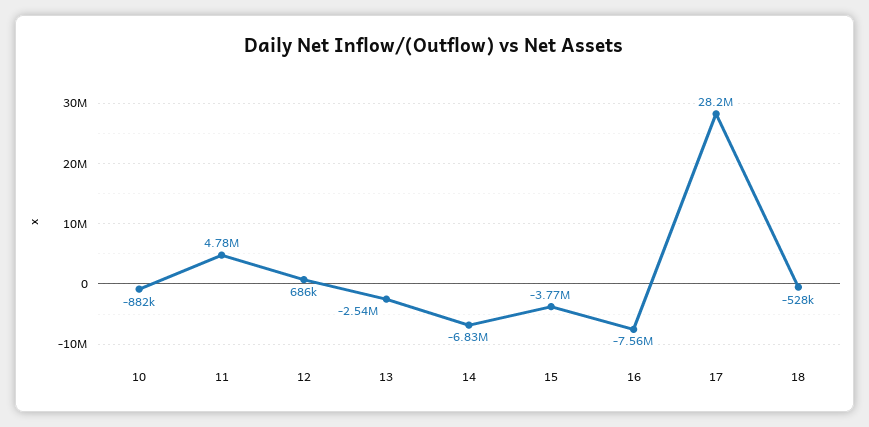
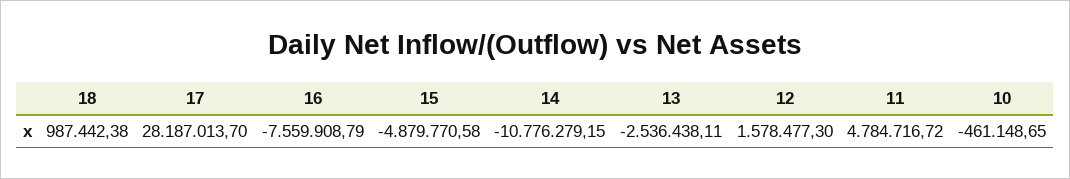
10: -882000 -> -461148.65
12: 686000 -> 1578477.3
14: -6830000 -> -10776279.15
15: -3770000 -> -4879770.58
18: -528000 -> 987442.38

